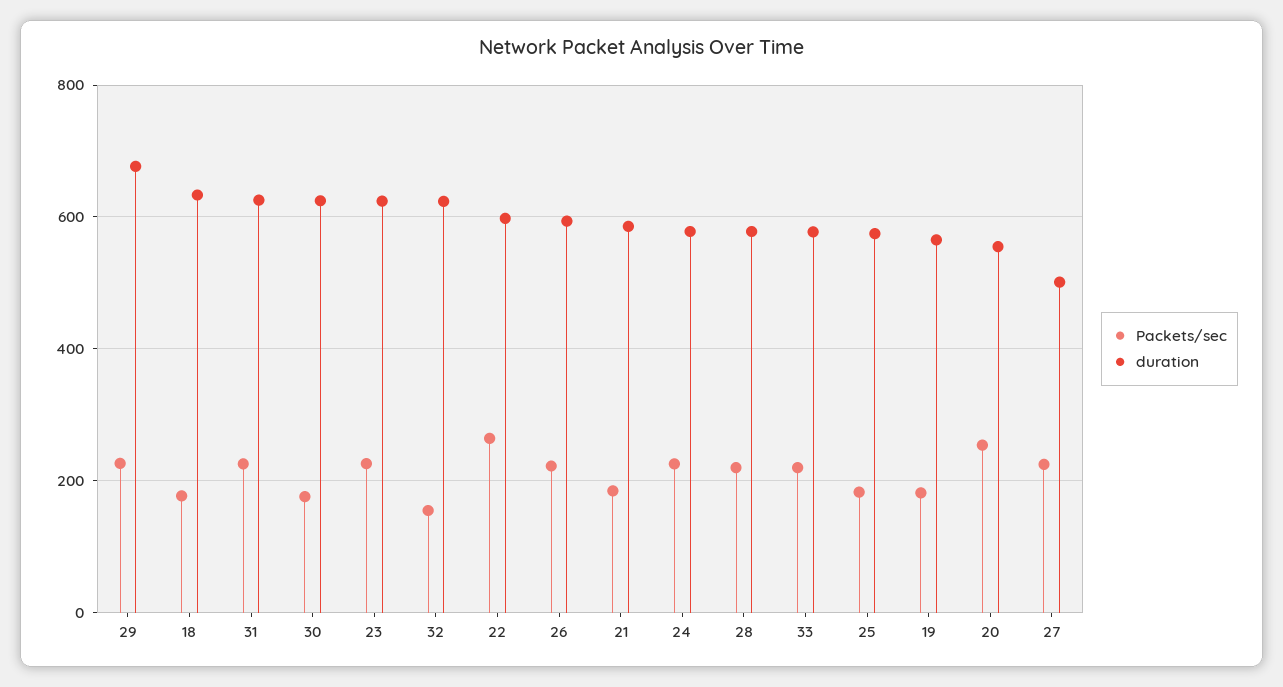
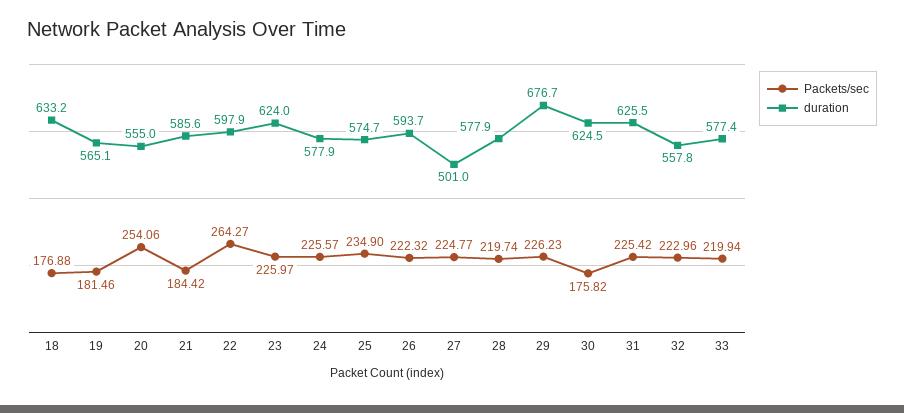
Packets/sec, 32: 160 -> 222.96
duration, 32: 620 -> 557.8
Packets/sec, 25: 180 -> 234.9

